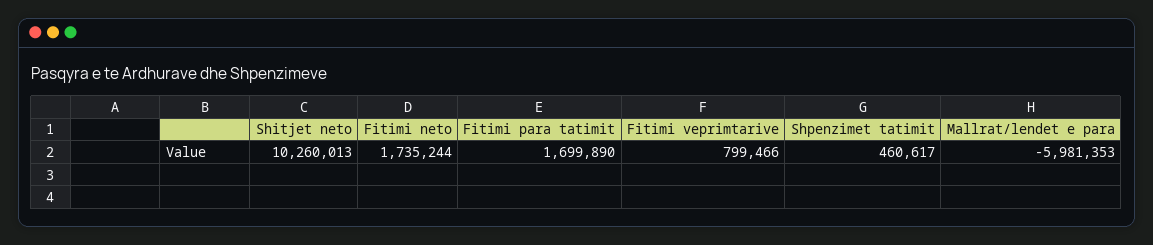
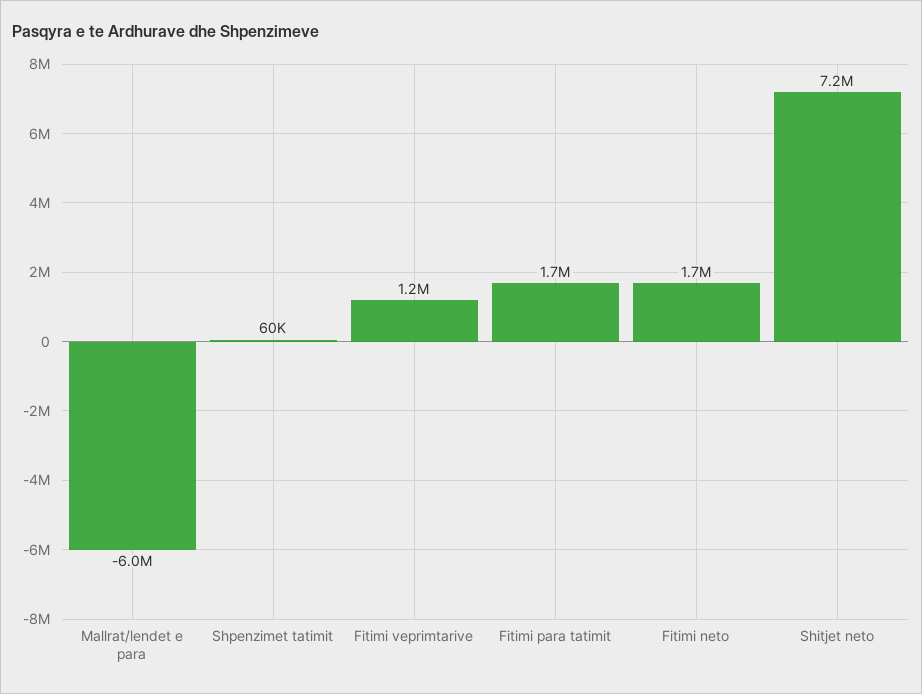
Shitjet neto: 10260013 -> 7200000
Fitimi veprimtarive: 799466 -> 1200000
Shpenzimet tatimit: 460617 -> 60000

